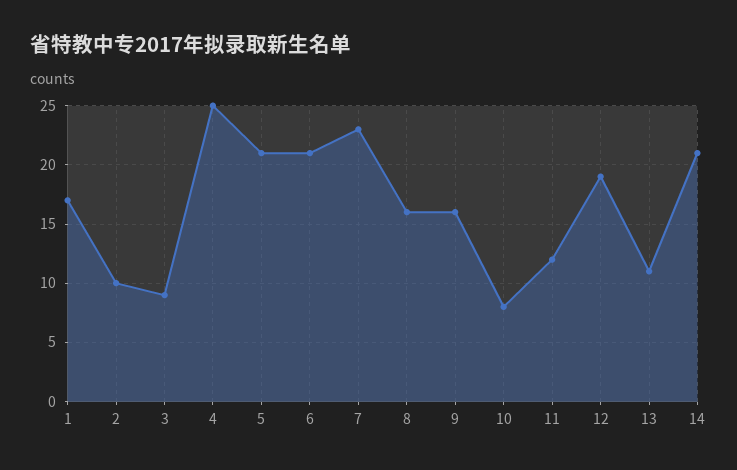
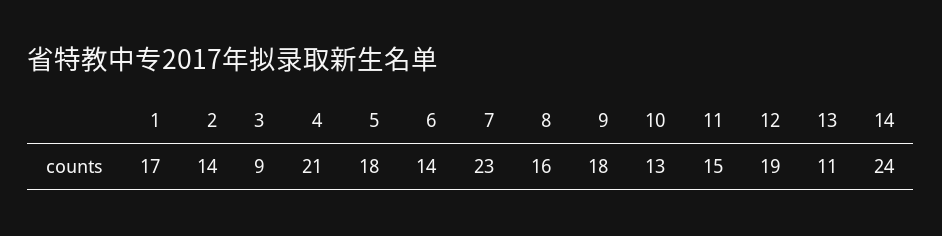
2: 10 -> 14
4: 25 -> 21
5: 21 -> 18
6: 21 -> 14
9: 16 -> 18
10: 8 -> 13
11: 12 -> 15
14: 21 -> 24

